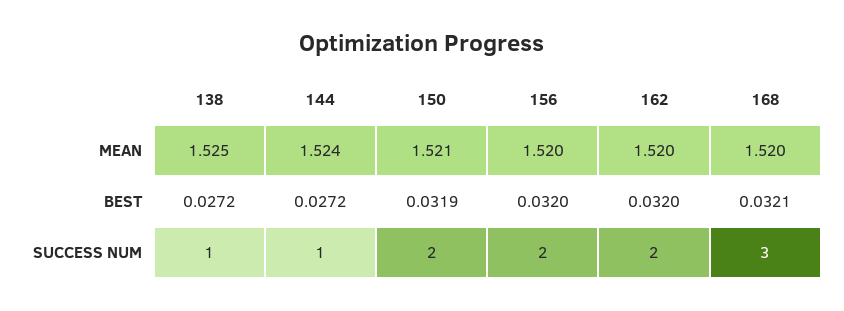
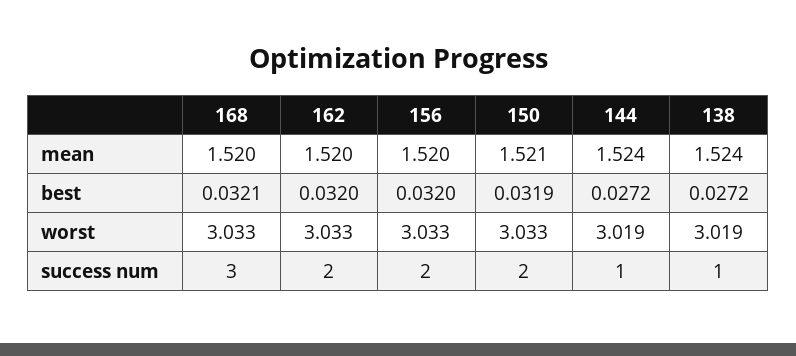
138, MEAN: 1.525 -> 1.524
168, worst: none -> 3.033
162, worst: none -> 3.033
156, worst: none -> 3.033
150, worst: none -> 3.033
144, worst: none -> 3.019
138, worst: none -> 3.019

